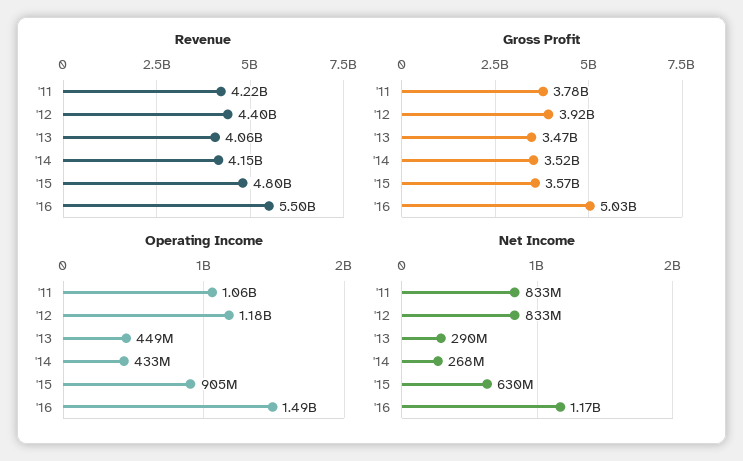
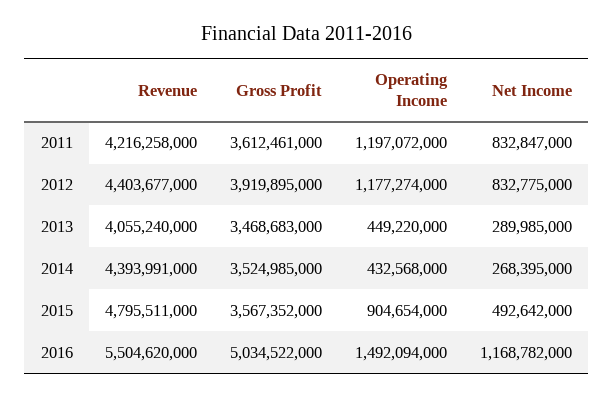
Revenue, '14: 4150000000 -> 4393991000
Gross Profit, '11: 3780000000 -> 3612461000
Operating Income, '11: 1060000000 -> 1197072000
Net Income, '15: 630000000 -> 492642000

